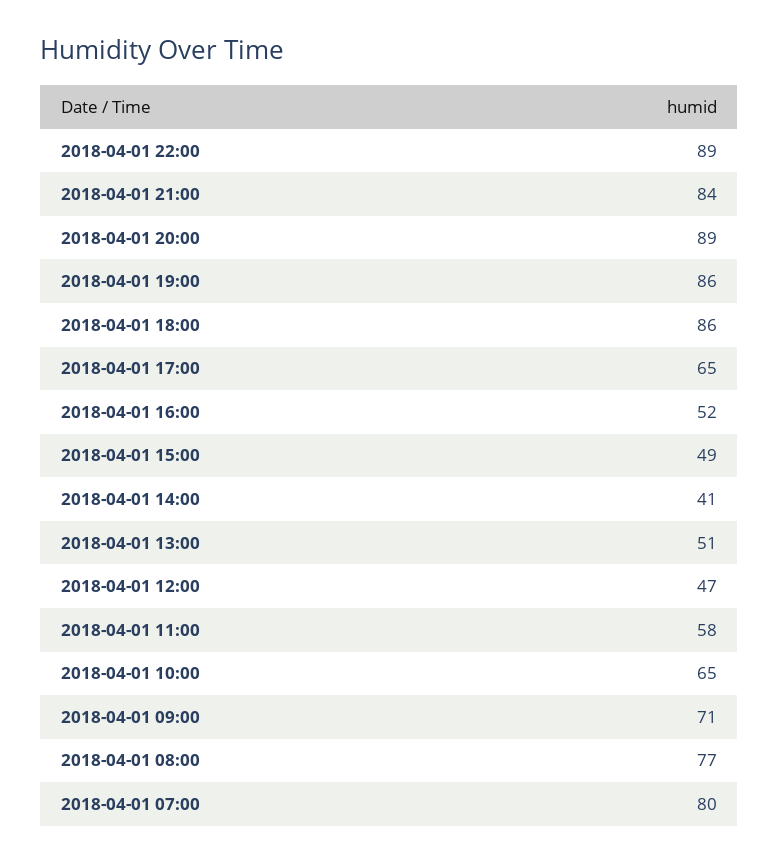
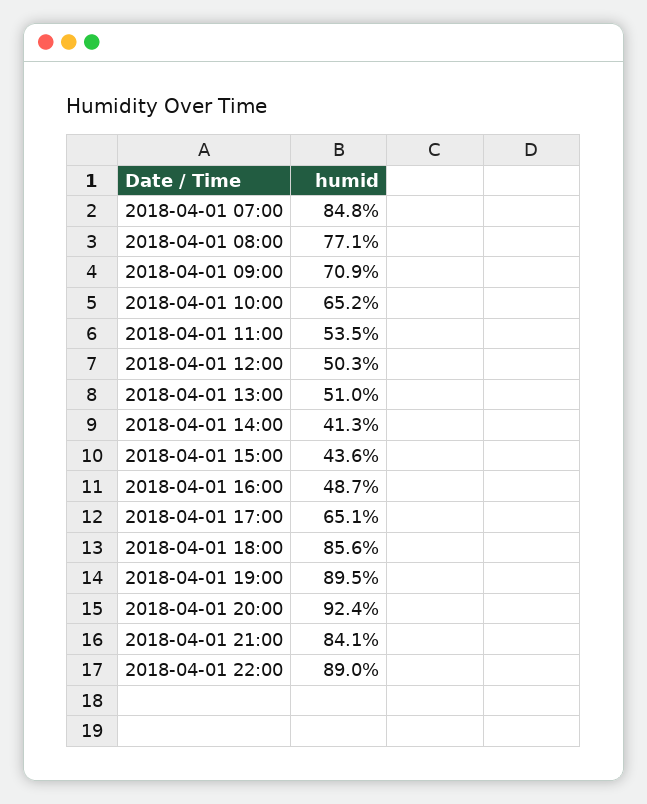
2018-04-01 20:00: 89 -> 92.4
2018-04-01 19:00: 86 -> 89.5
2018-04-01 16:00: 52 -> 48.7
2018-04-01 15:00: 49 -> 43.6
2018-04-01 12:00: 47 -> 50.3
2018-04-01 11:00: 58 -> 53.5
2018-04-01 07:00: 80 -> 84.8

